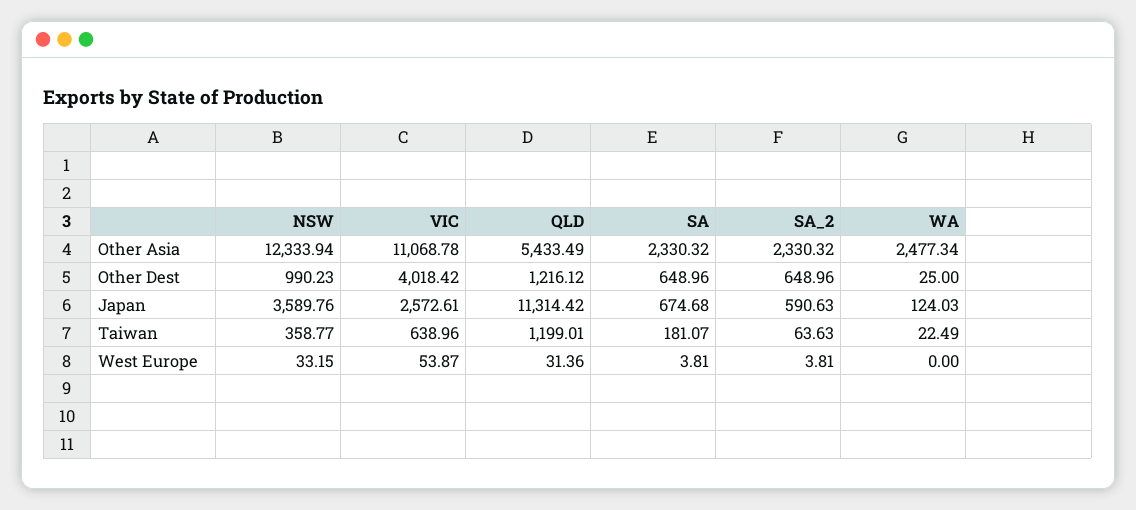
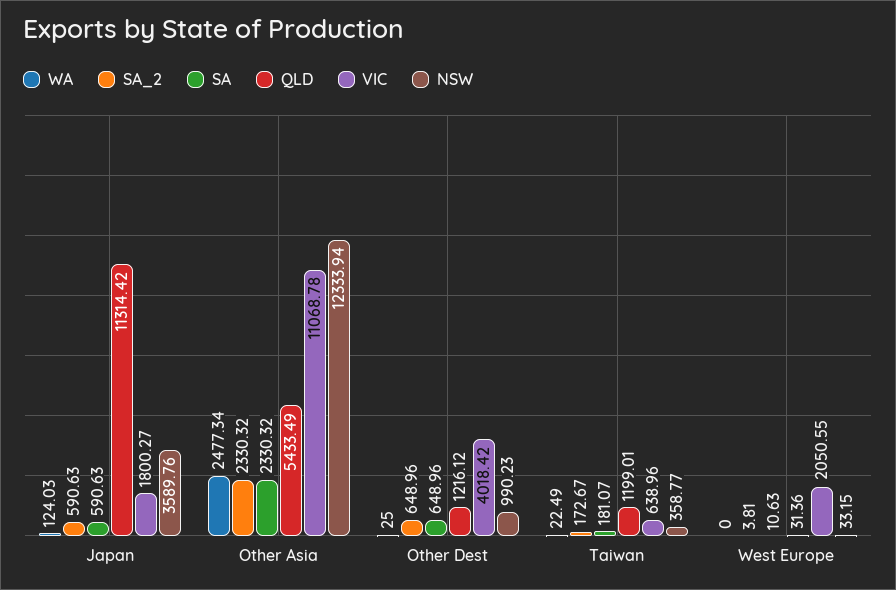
VIC, Japan: 2572.61 -> 1800.27
SA, Japan: 674.68 -> 590.63
SA_2, Taiwan: 63.63 -> 172.67
VIC, West Europe: 53.87 -> 2050.55
SA, West Europe: 3.81 -> 10.63

